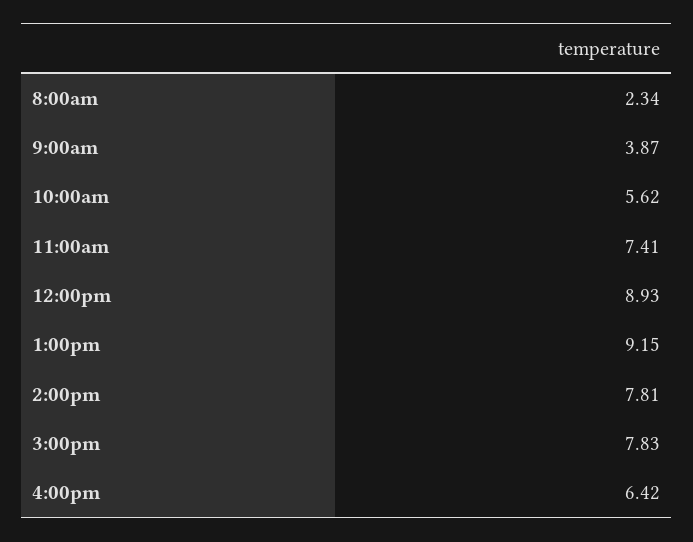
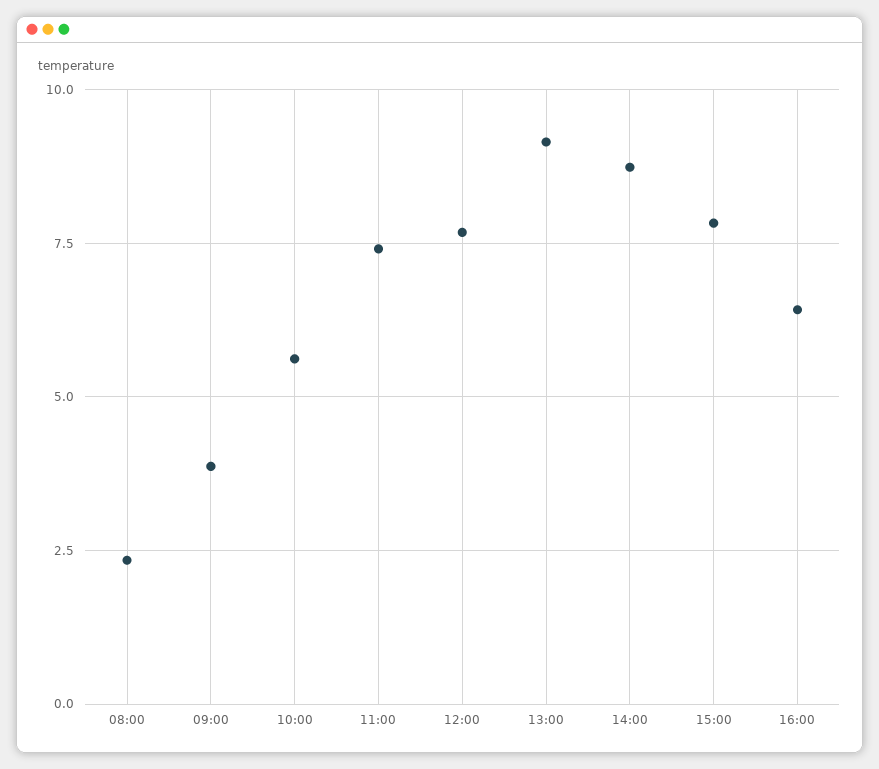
12:00pm: 8.93 -> 7.75
2:00pm: 7.81 -> 8.75

